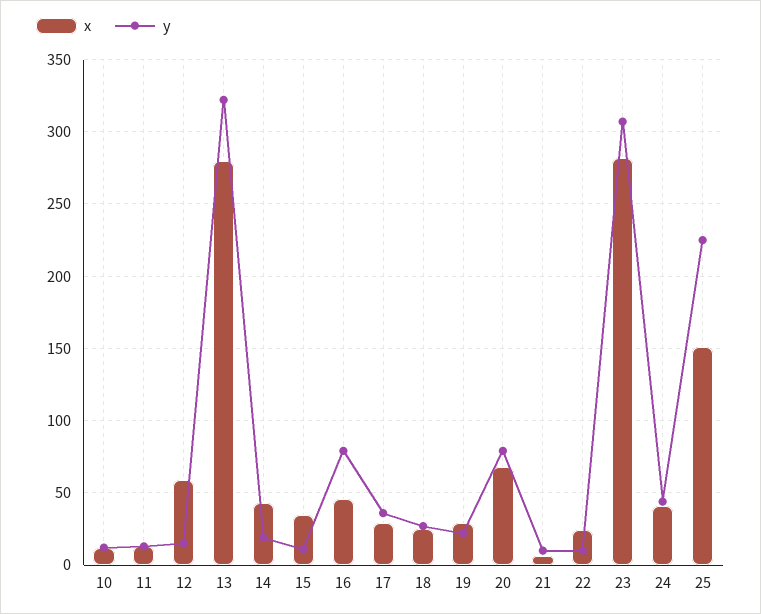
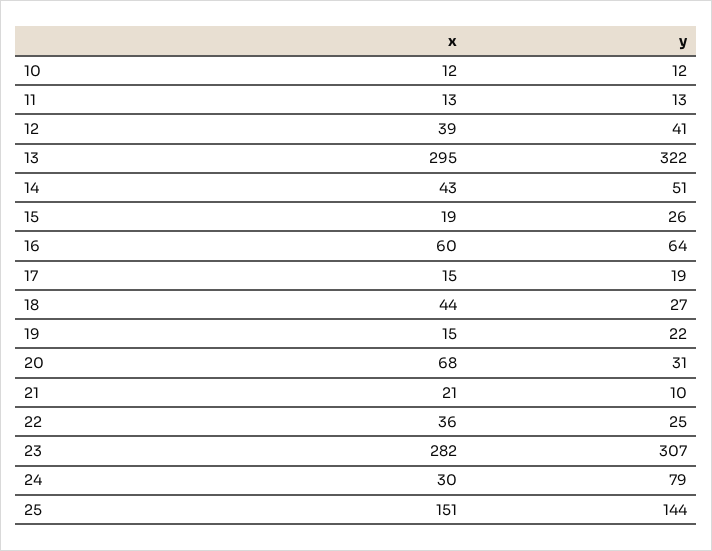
x, 12: 60 -> 39
y, 12: 15 -> 41
x, 13: 280 -> 295
y, 14: 20 -> 51
x, 15: 35 -> 19
y, 15: 10 -> 26
x, 16: 45 -> 60
y, 16: 80 -> 64
x, 17: 30 -> 15
y, 17: 35 -> 19
x, 18: 25 -> 44
x, 19: 30 -> 15
y, 20: 80 -> 31
x, 21: 5 -> 21
x, 22: 25 -> 36
y, 22: 10 -> 25
x, 24: 40 -> 30
y, 24: 45 -> 79
y, 25: 225 -> 144

